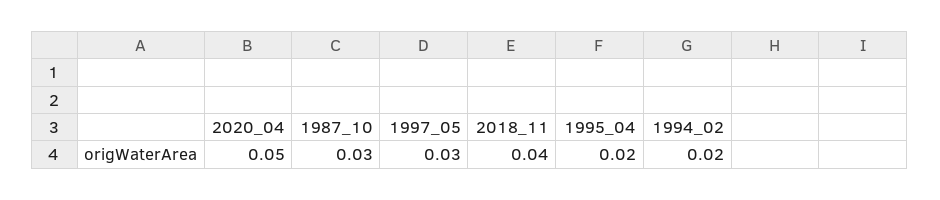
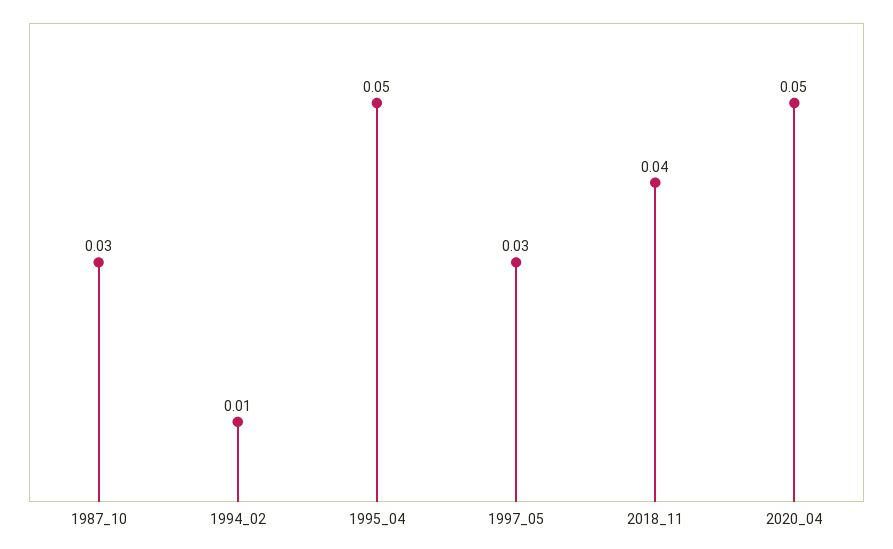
1995_04: 0.02 -> 0.05
1994_02: 0.02 -> 0.01

